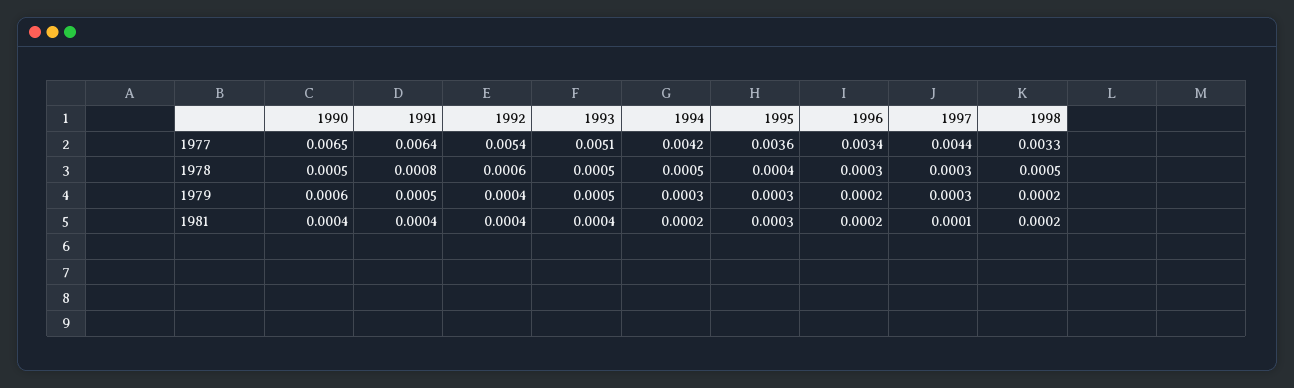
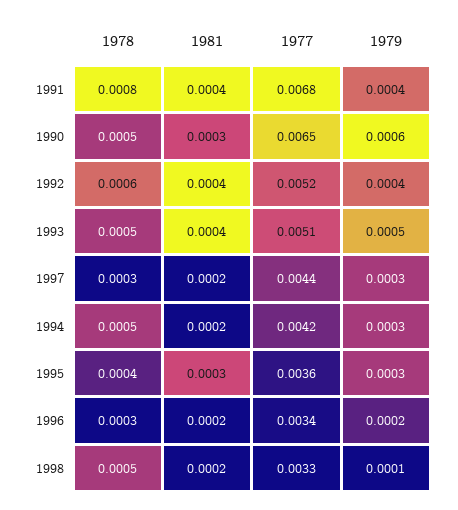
1991, 1977: 0.0064 -> 0.0068
1992, 1977: 0.0054 -> 0.0052
1991, 1979: 0.0005 -> 0.0004
1998, 1979: 0.0002 -> 0.0001
1990, 1981: 0.0004 -> 0.0003
1997, 1981: 0.0001 -> 0.0002

